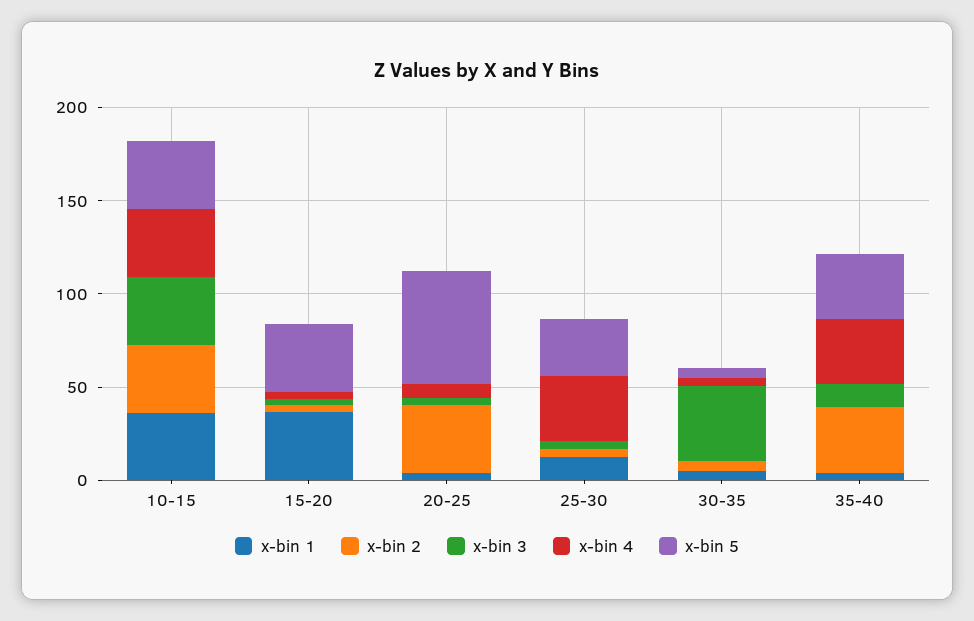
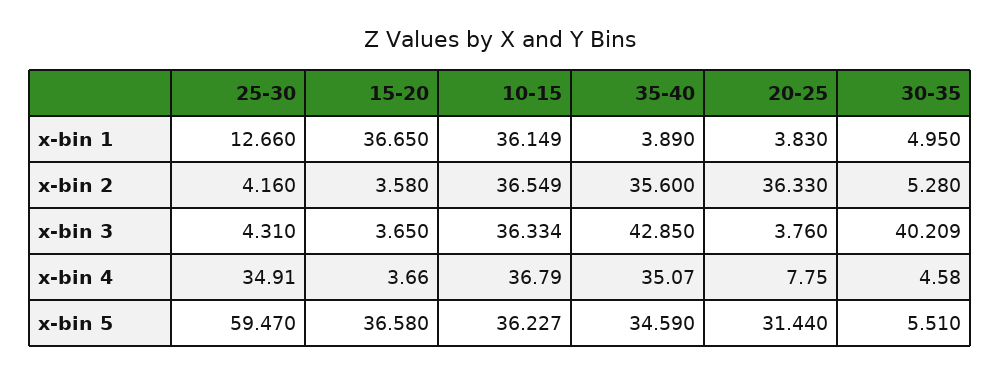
x-bin 5, 20-25: 60 -> 31.44
x-bin 5, 25-30: 30 -> 59.47
x-bin 3, 35-40: 10 -> 42.85

